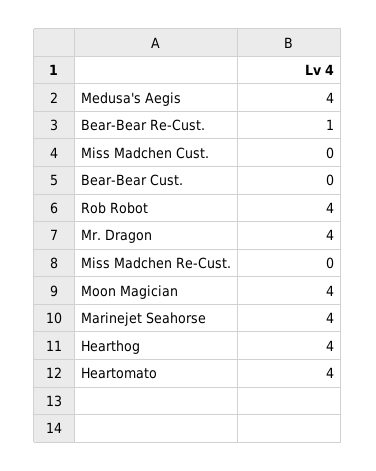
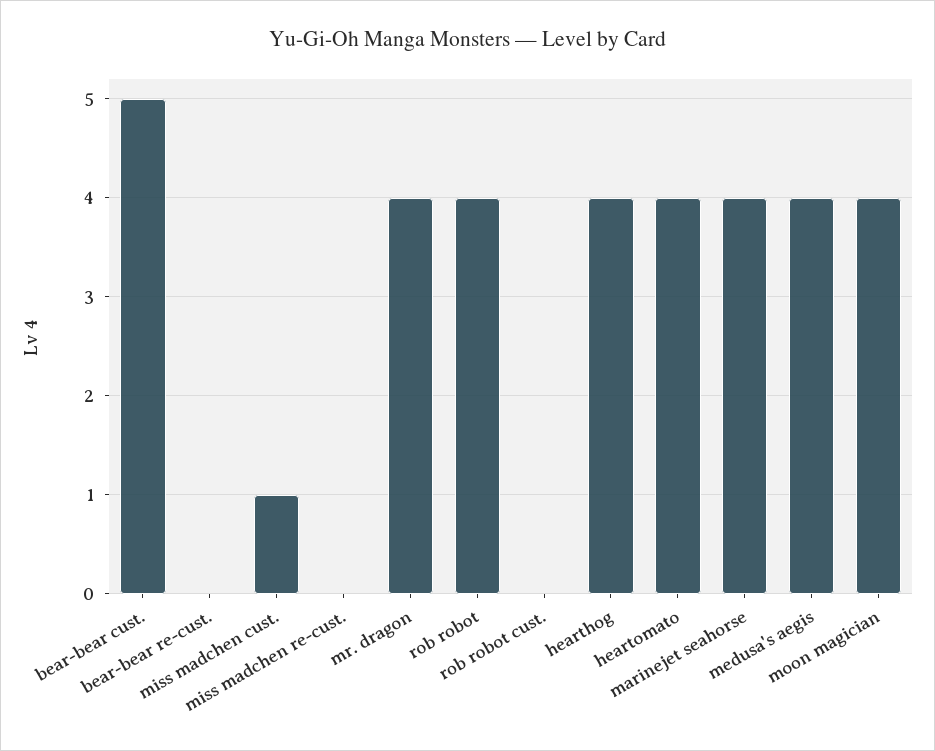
Bear-Bear Re-Cust.: 1 -> 0
Miss Madchen Cust.: 0 -> 1
Bear-Bear Cust.: 0 -> 5
rob robot cust.: none -> 0

